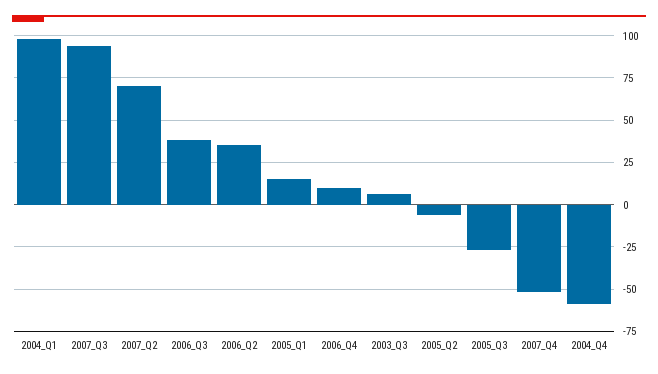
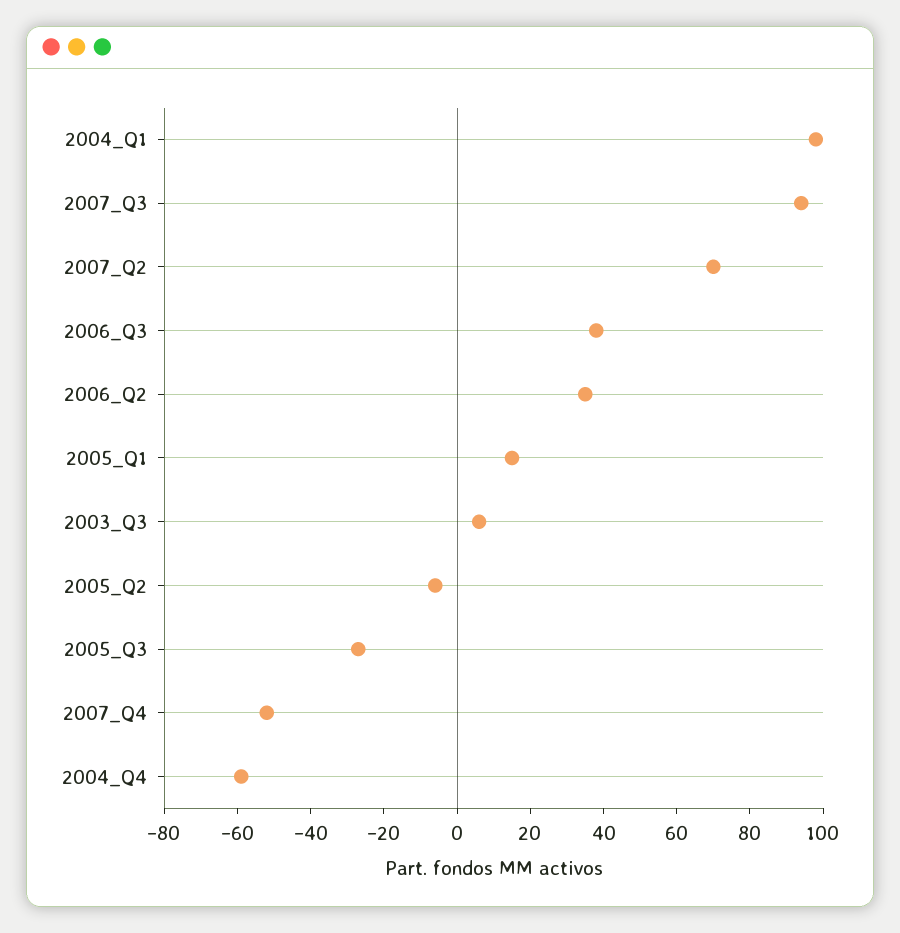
2006_Q4: 10 -> none

